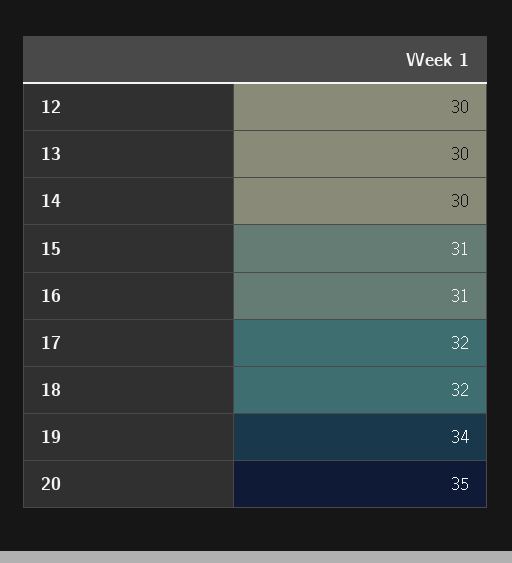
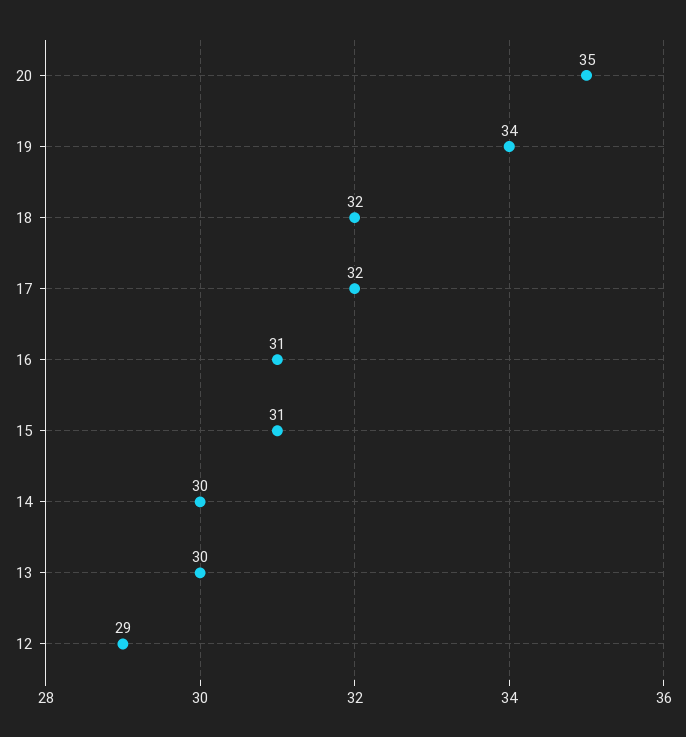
12: 30 -> 29

